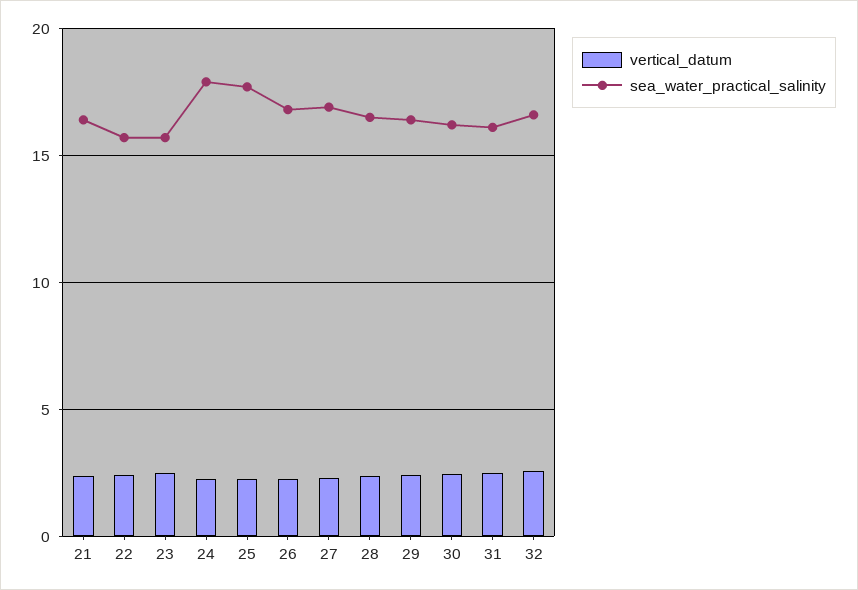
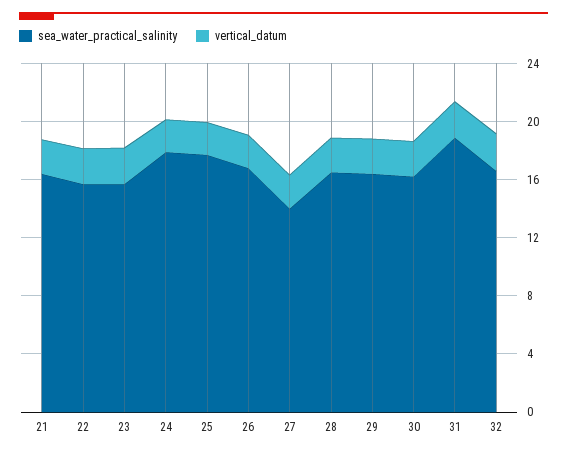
sea_water_practical_salinity, 27: 17 -> 14
sea_water_practical_salinity, 31: 16 -> 19

